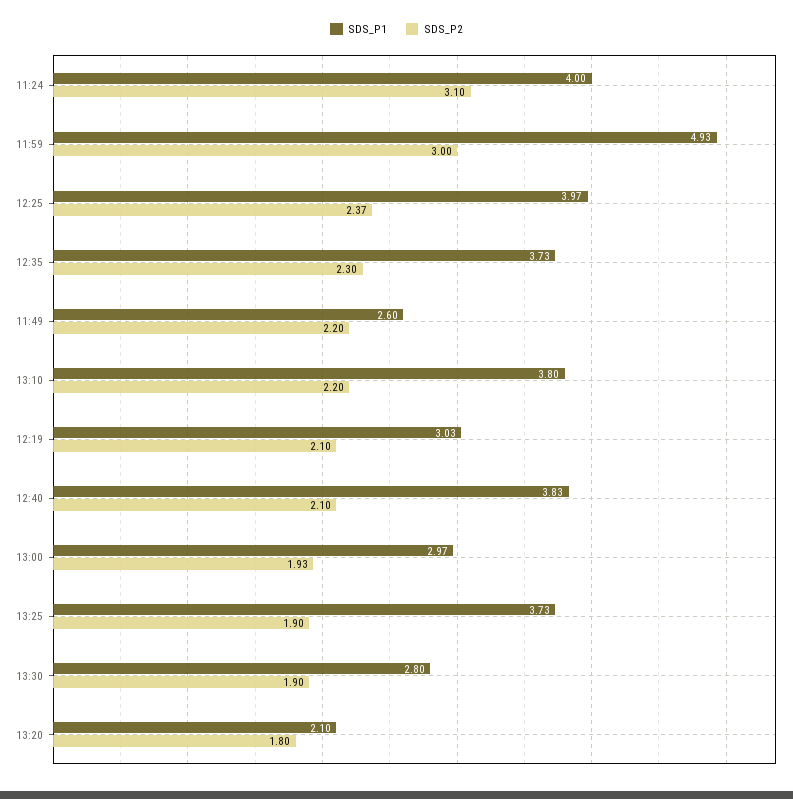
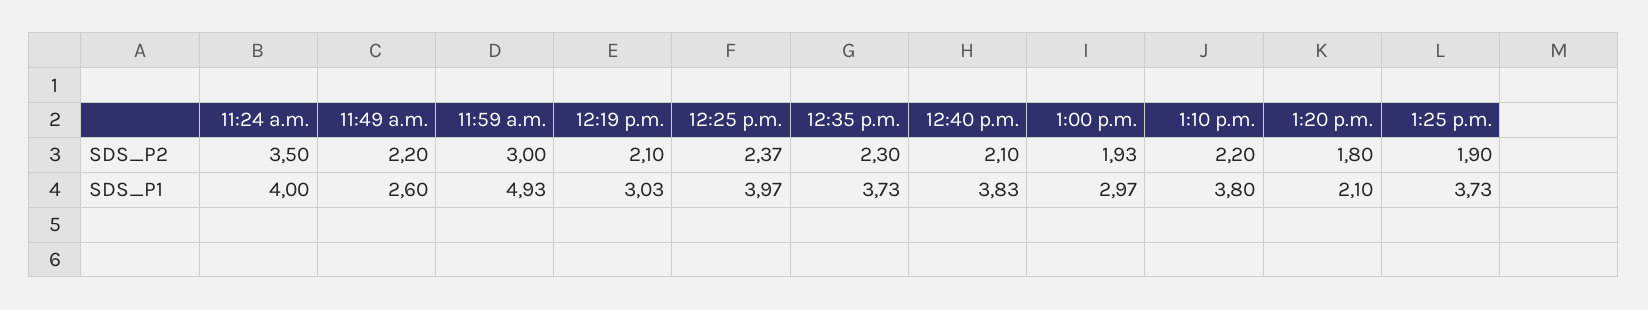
SDS_P2, 11:24: 3.1 -> 3.5
SDS_P1, 13:30: 2.8 -> none
SDS_P2, 13:30: 1.9 -> none

